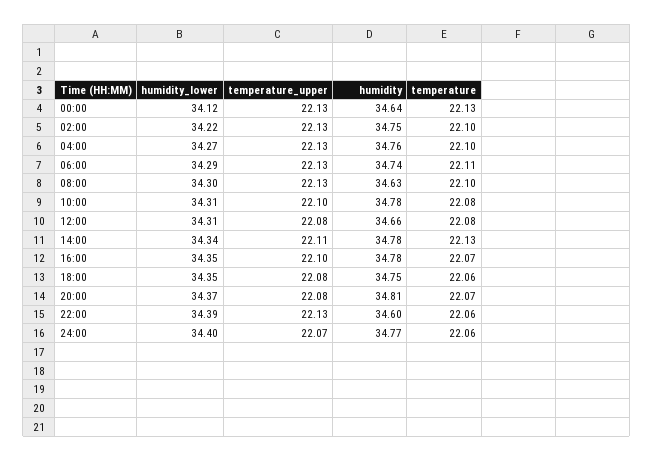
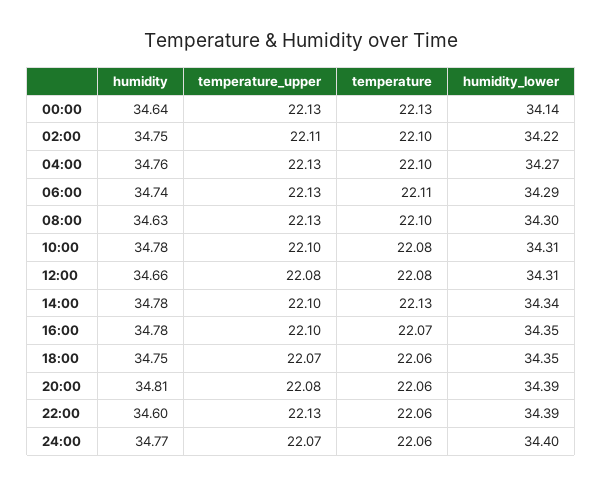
humidity_lower, 00:00: 34.12 -> 34.14
temperature_upper, 02:00: 22.13 -> 22.11
temperature_upper, 14:00: 22.11 -> 22.1
temperature_upper, 18:00: 22.08 -> 22.07
humidity_lower, 20:00: 34.37 -> 34.39
temperature, 20:00: 22.07 -> 22.06

